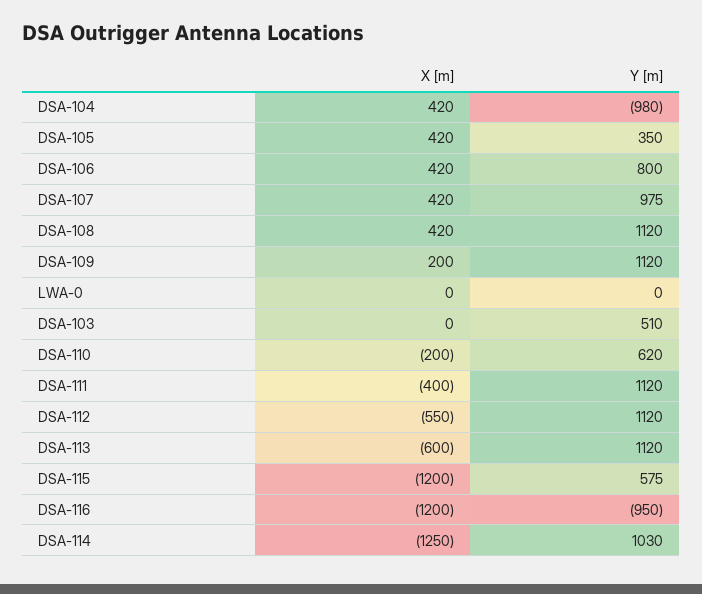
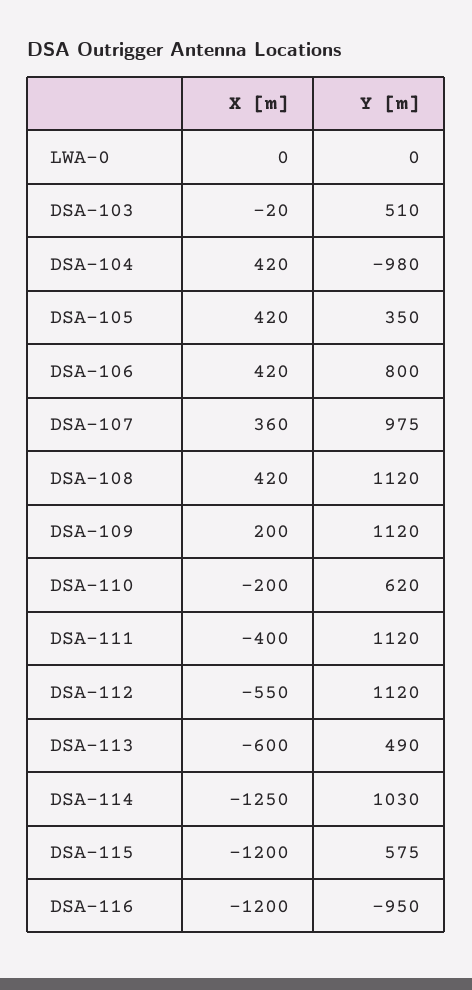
X [m], DSA-107: 420 -> 360
X [m], DSA-103: 0 -> -20
Y [m], DSA-113: 1120 -> 490

